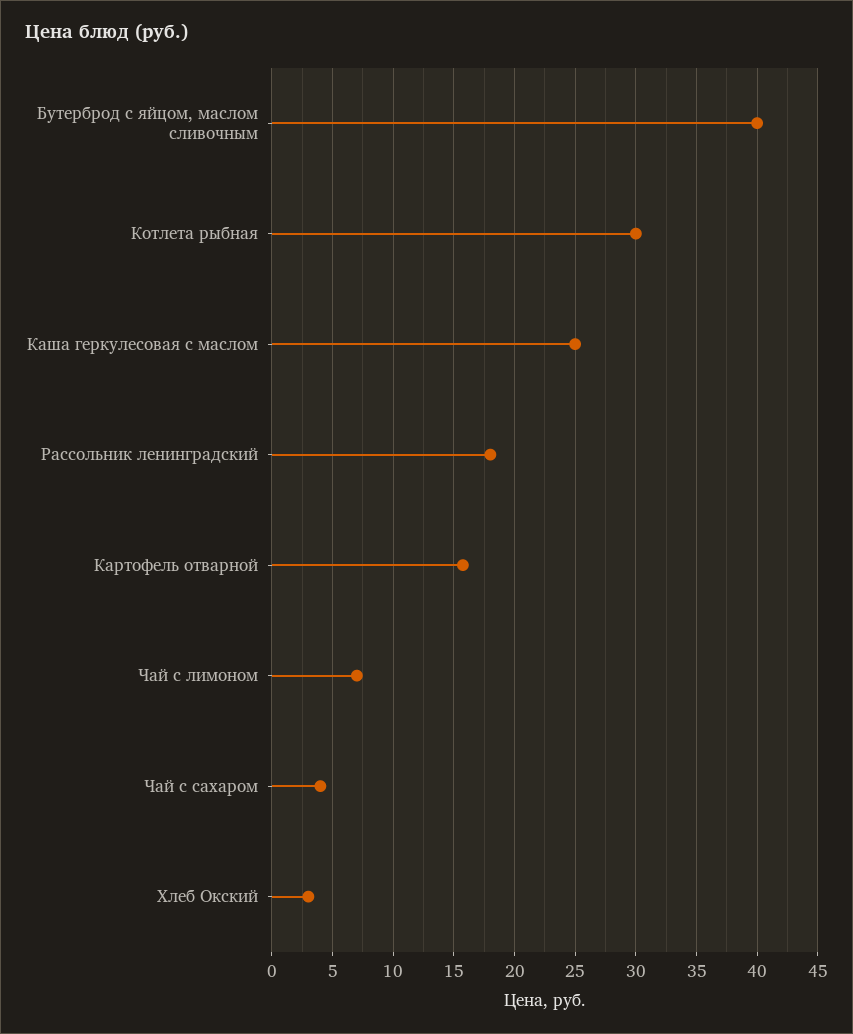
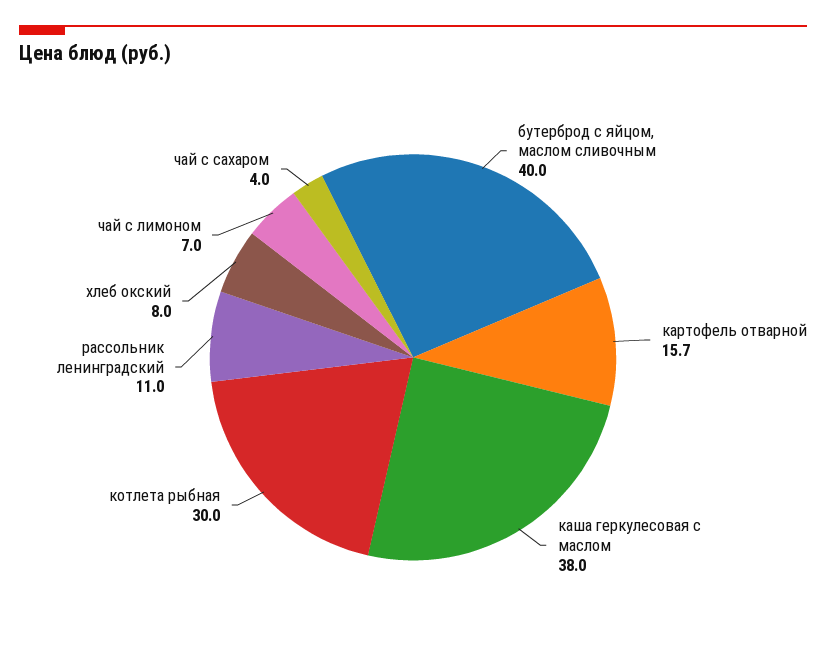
Каша геркулесовая с маслом: 25 -> 38
Рассольник ленинградский: 18 -> 11
Хлеб Окский: 3 -> 8

